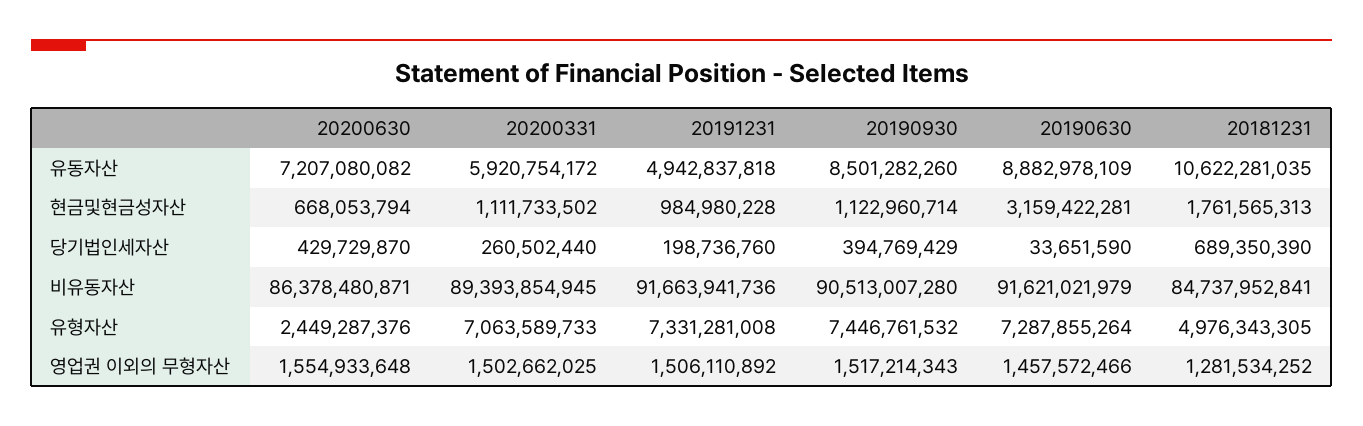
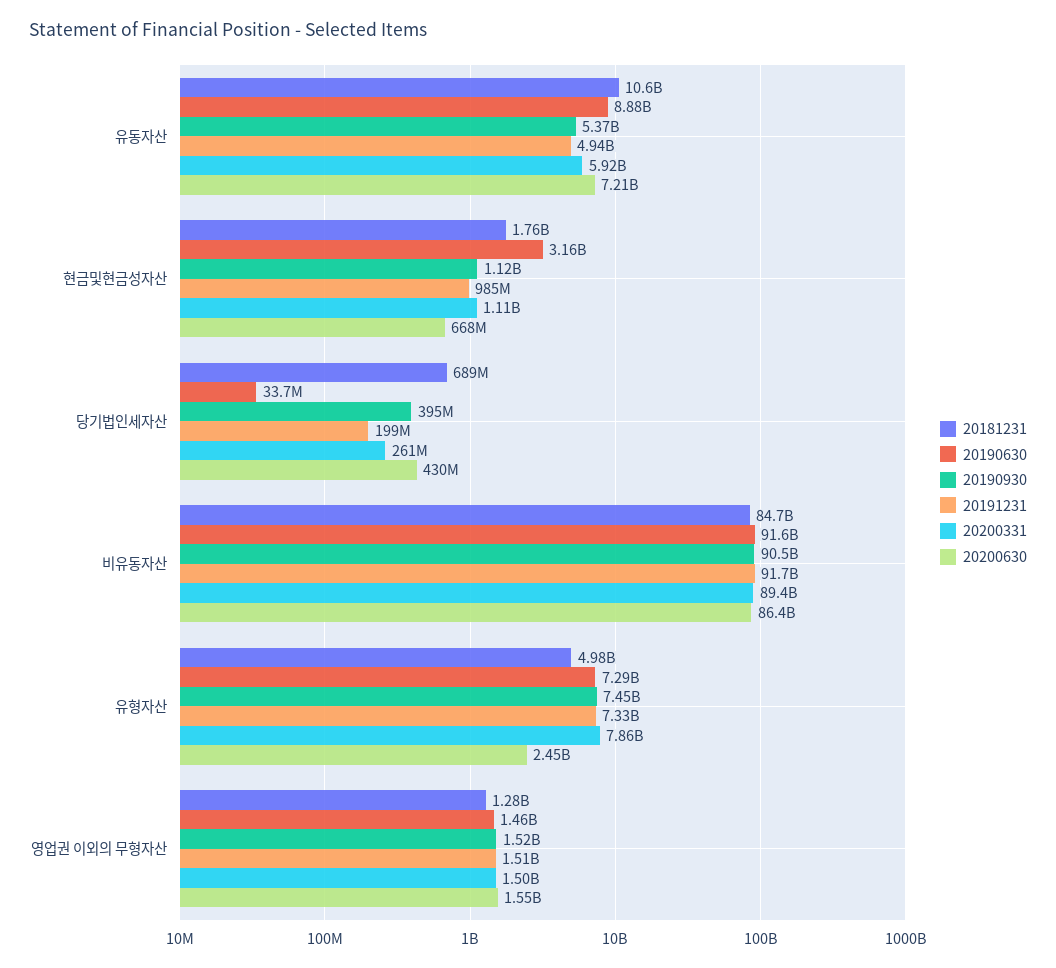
20190930, 유동자산: 8501282260 -> 5370000000
20200331, 유형자산: 7063589733 -> 7860000000

